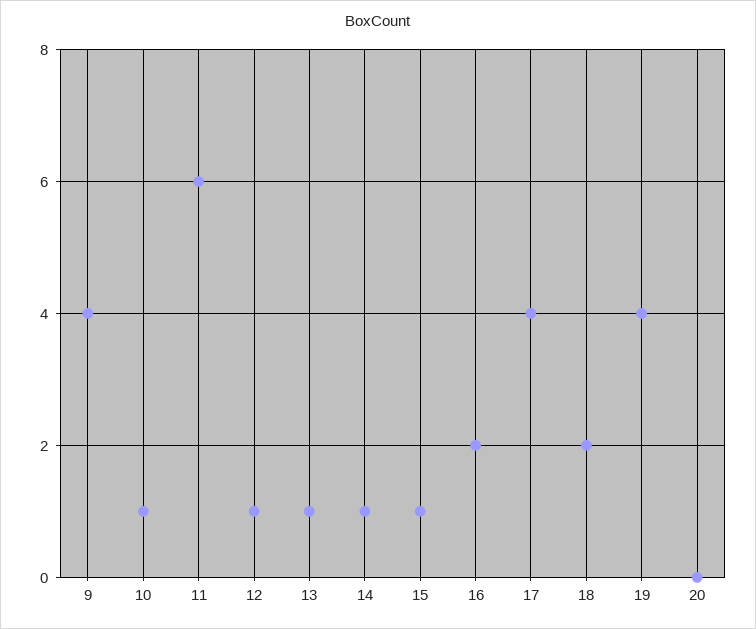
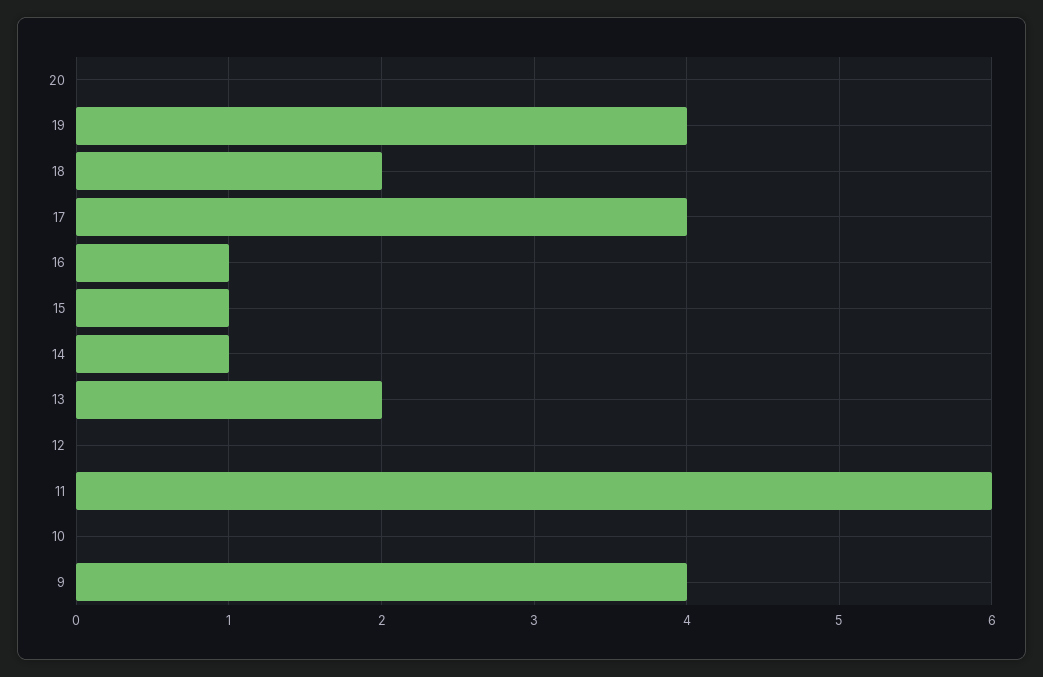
10: 1 -> 0
12: 1 -> 0
13: 1 -> 2
16: 2 -> 1

